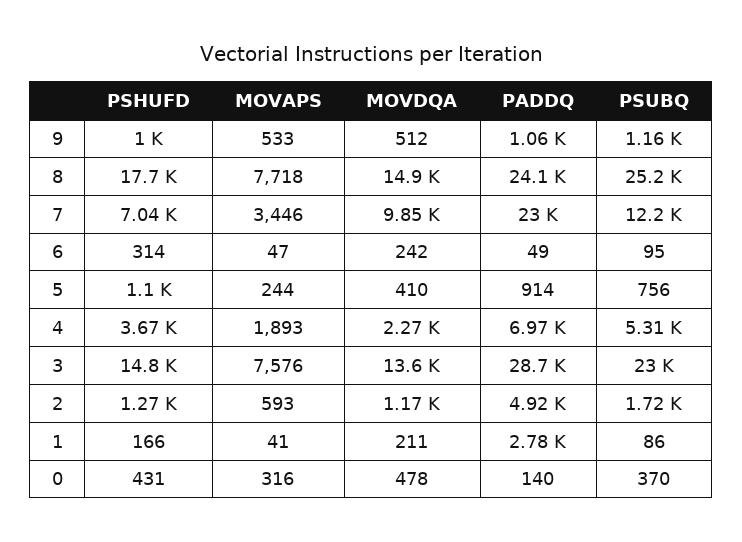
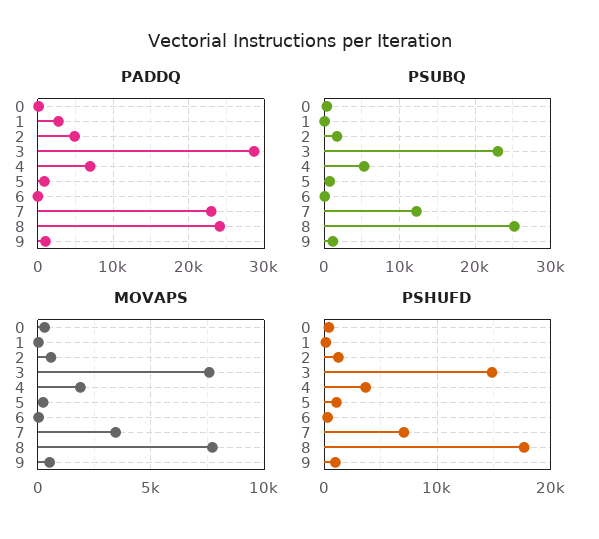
MOVDQA, 9: 512 -> none
MOVDQA, 8: 14900 -> none
MOVDQA, 7: 9850 -> none
MOVDQA, 6: 242 -> none
MOVDQA, 5: 410 -> none
MOVDQA, 4: 2270 -> none
MOVDQA, 3: 13600 -> none
MOVDQA, 2: 1170 -> none
MOVDQA, 1: 211 -> none
MOVDQA, 0: 478 -> none

